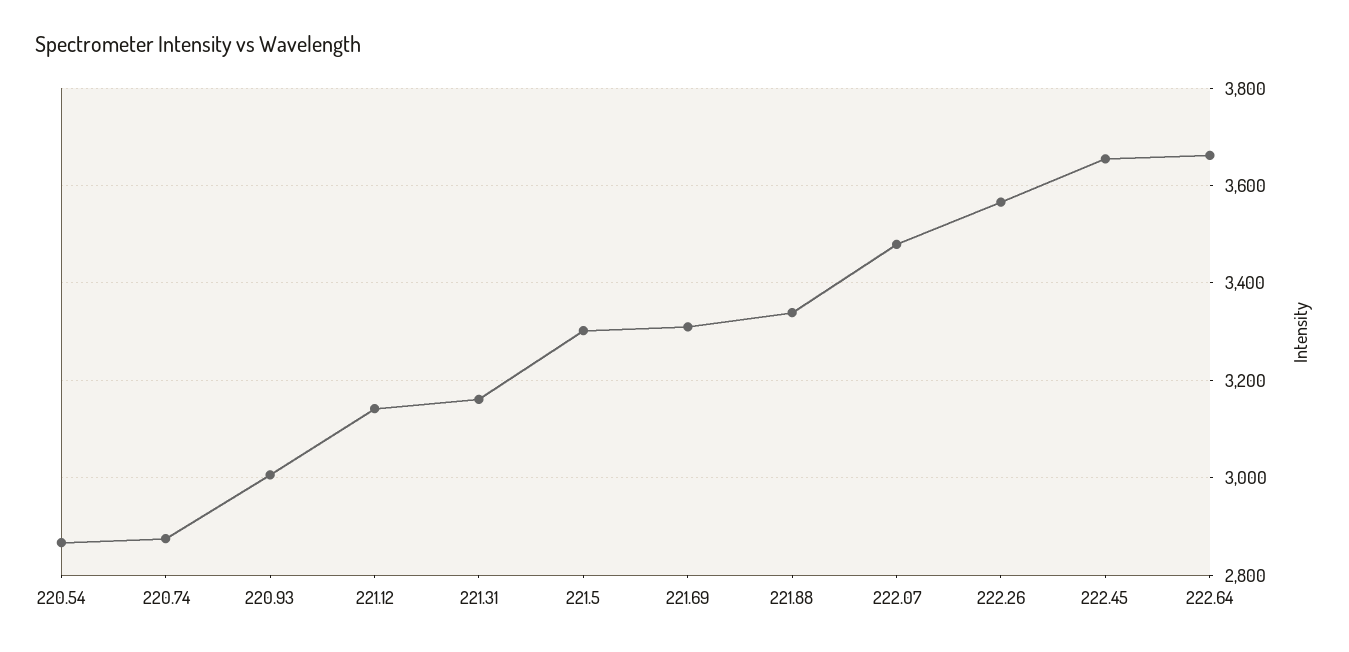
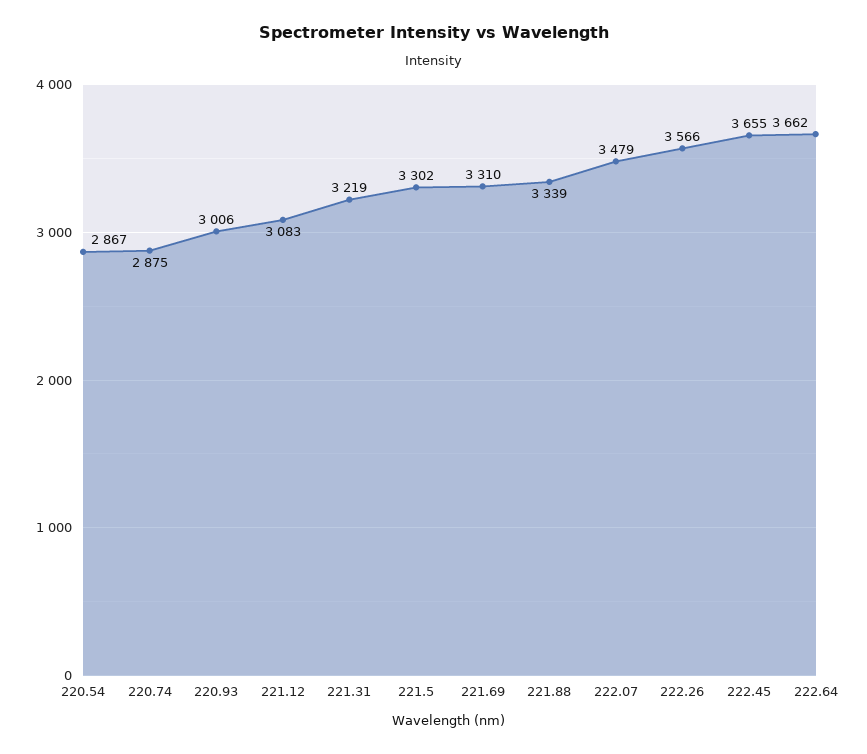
221.12: 3140 -> 3083
221.31: 3160 -> 3219

